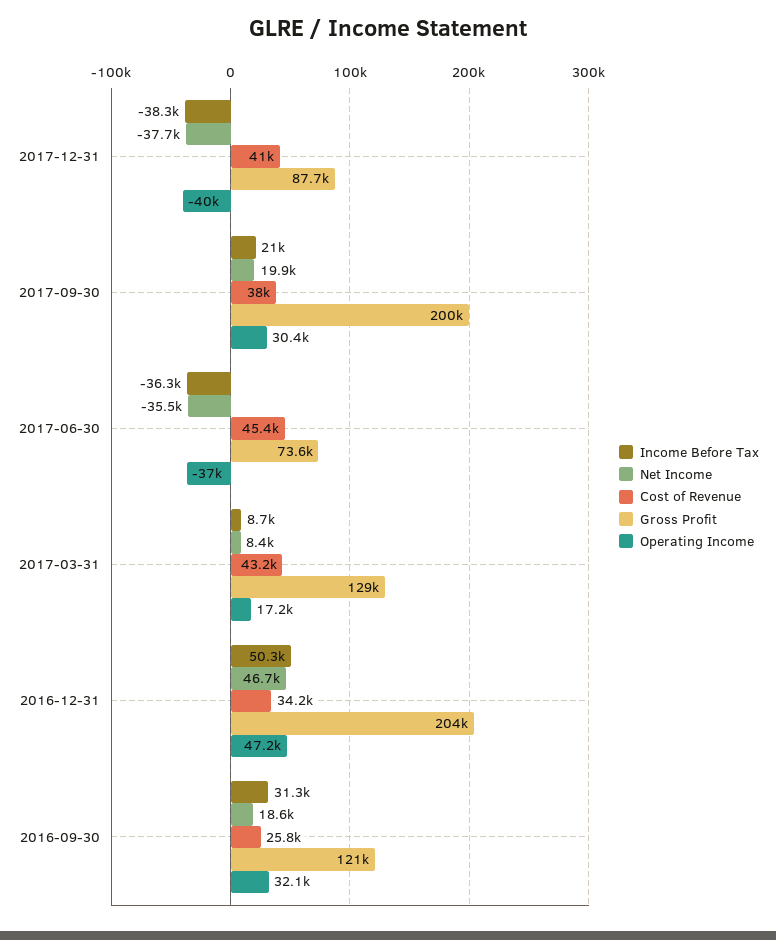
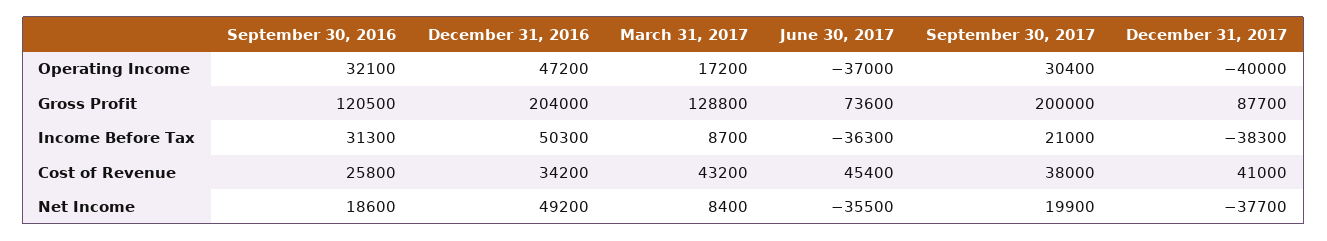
Net Income, 2016-12-31: 46700 -> 49200

